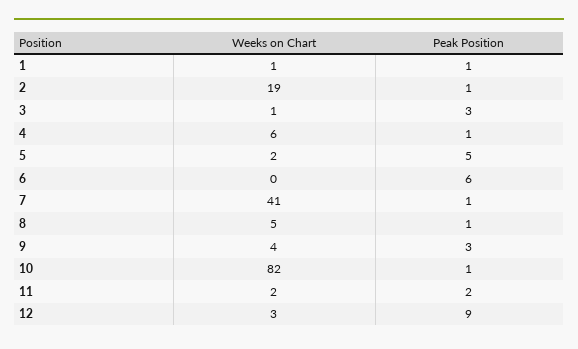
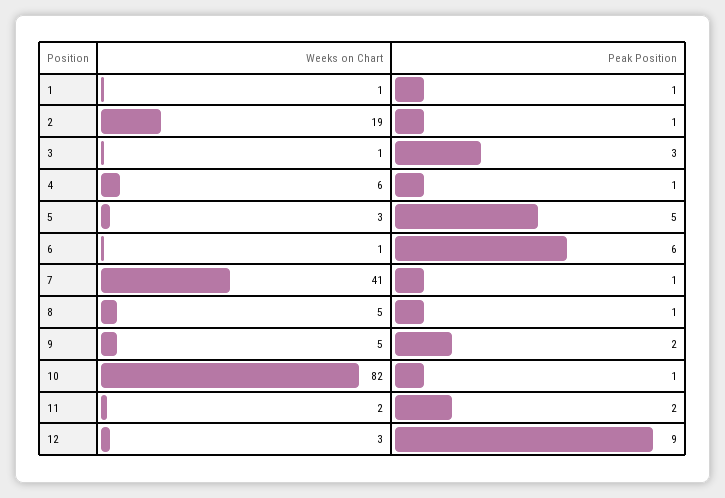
Weeks on Chart, 5: 2 -> 3
Weeks on Chart, 6: 0 -> 1
Weeks on Chart, 9: 4 -> 5
Peak Position, 9: 3 -> 2

